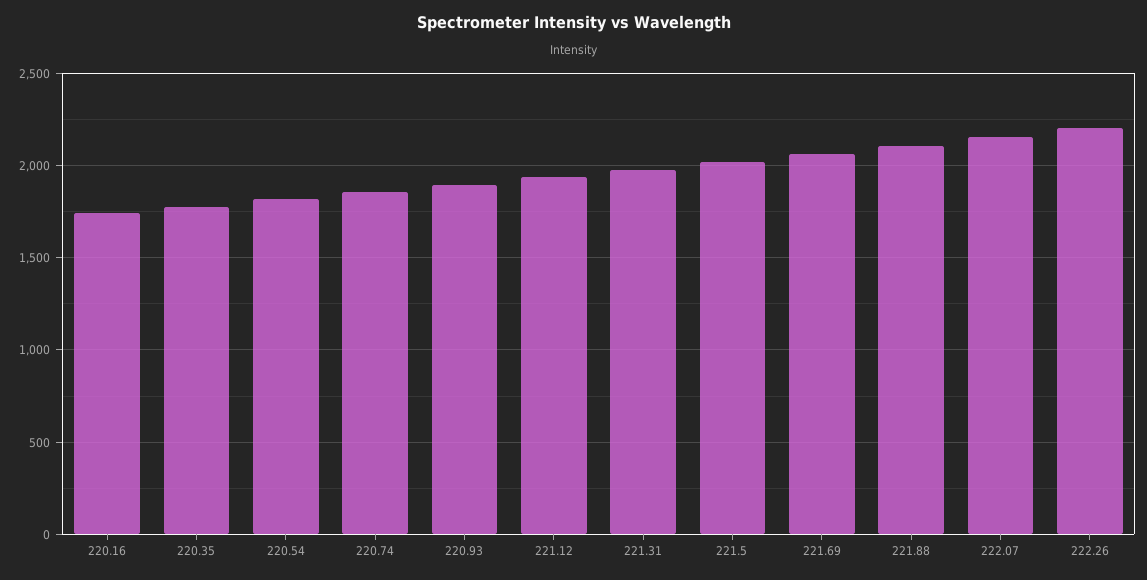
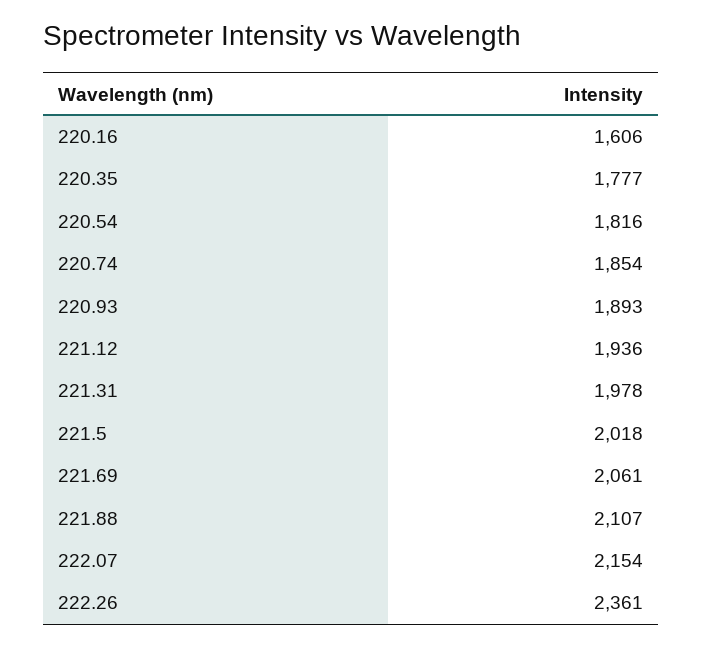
220.16: 1750 -> 1606
222.26: 2200 -> 2361

